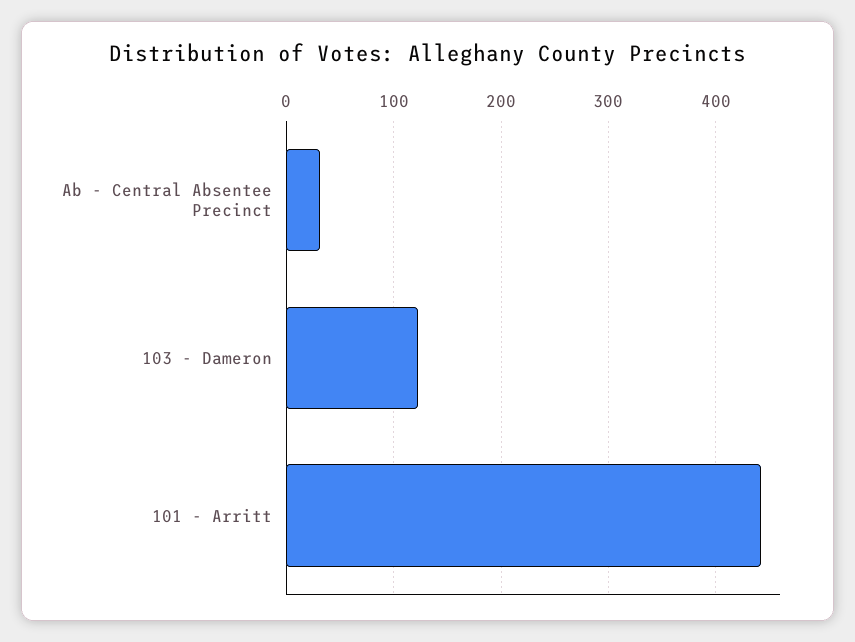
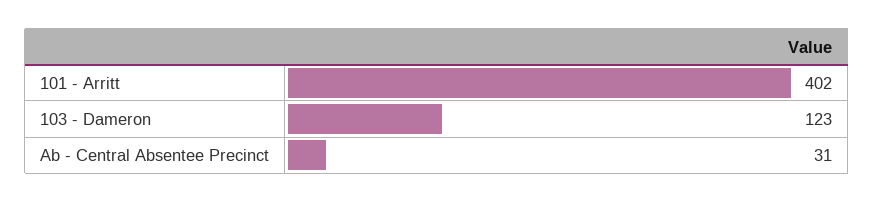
101 - Arritt: 440 -> 402

